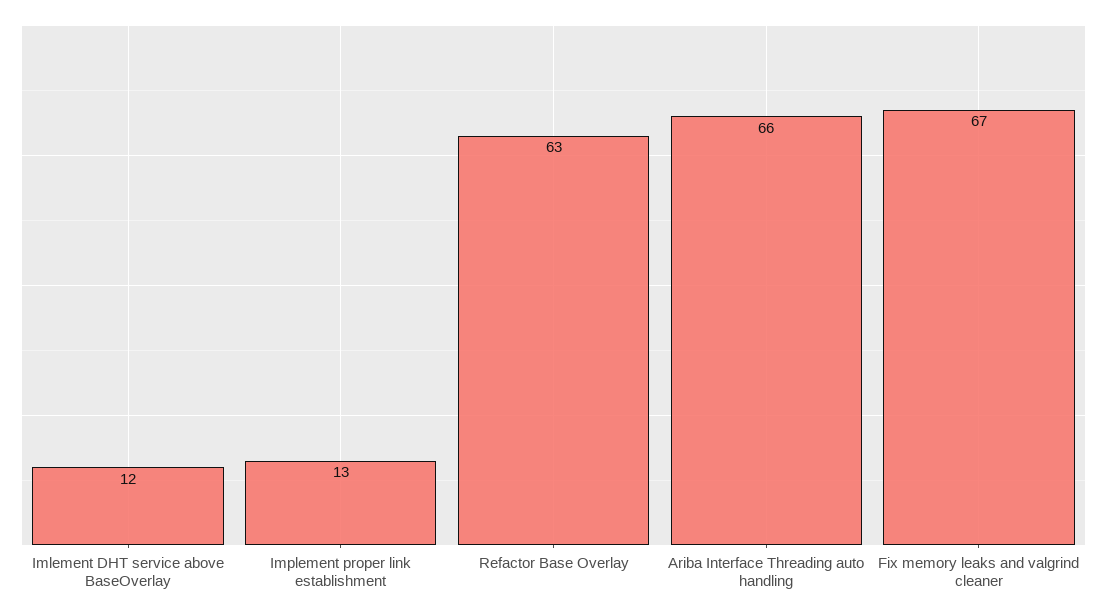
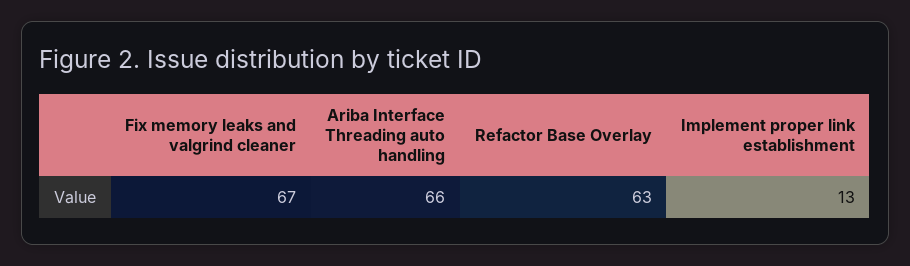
Imlement DHT service above BaseOverlay: 12 -> none

